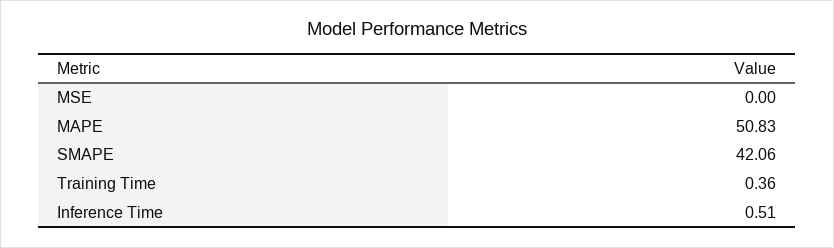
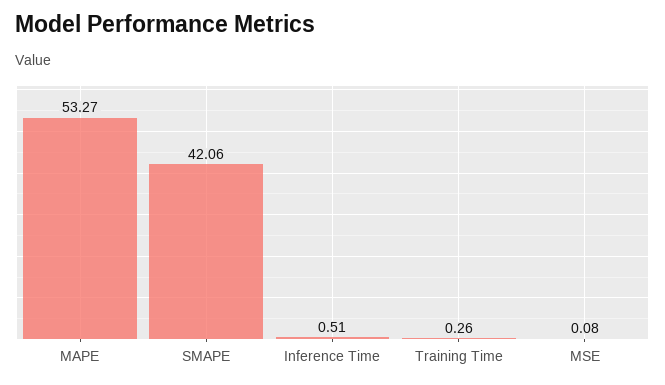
MSE: 0 -> 0.08
MAPE: 50.83 -> 53.27
Training Time: 0.36 -> 0.26

